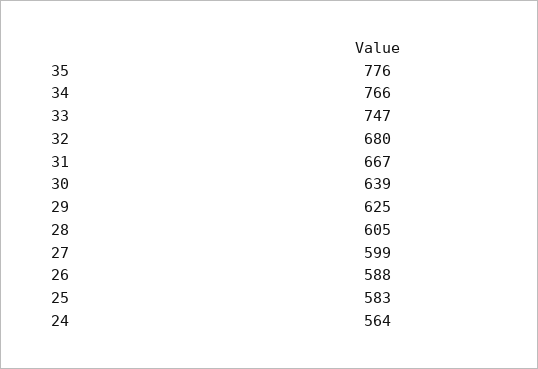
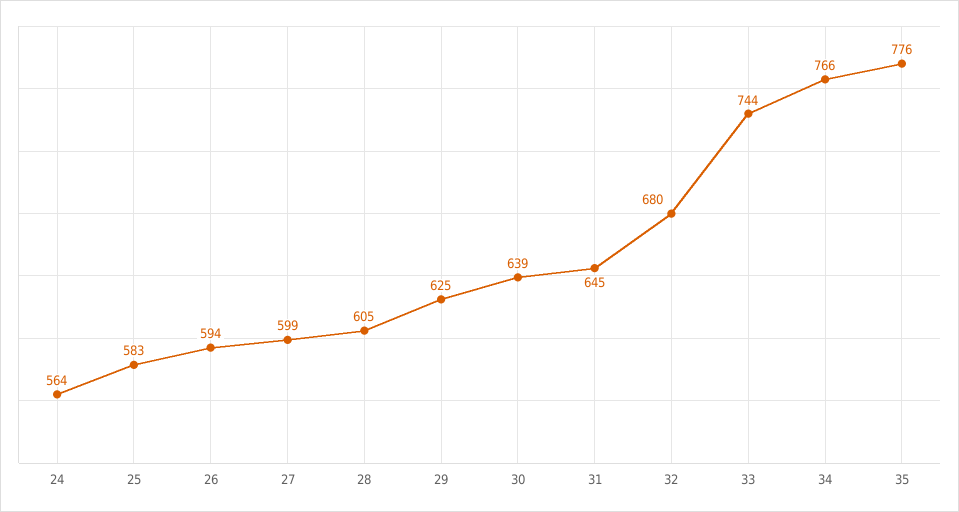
33: 747 -> 744
31: 667 -> 645
26: 588 -> 594

